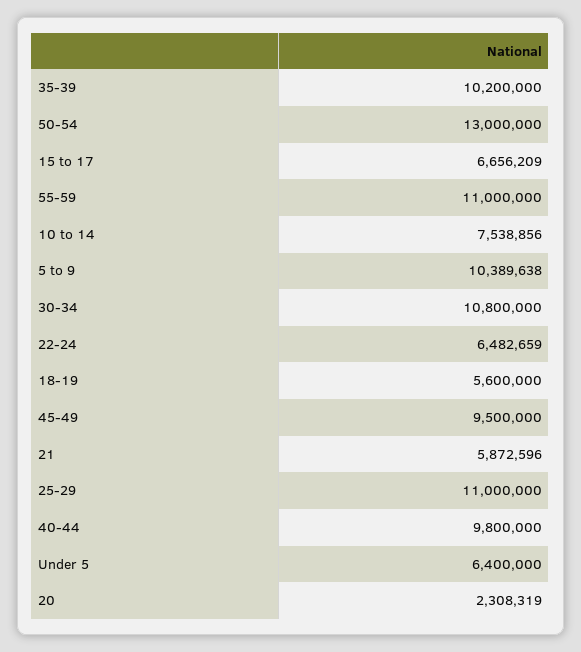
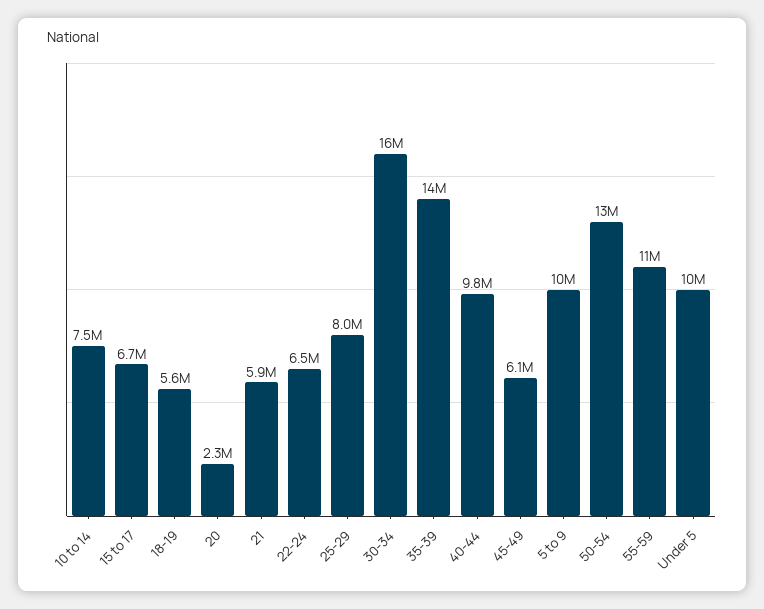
35-39: 10200000 -> 14000000
30-34: 10800000 -> 16000000
45-49: 9500000 -> 6100000
25-29: 11000000 -> 8000000
Under 5: 6400000 -> 10000000

